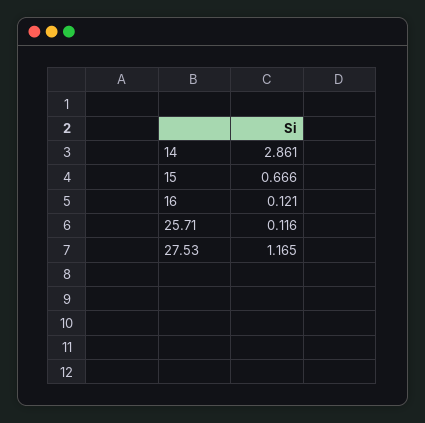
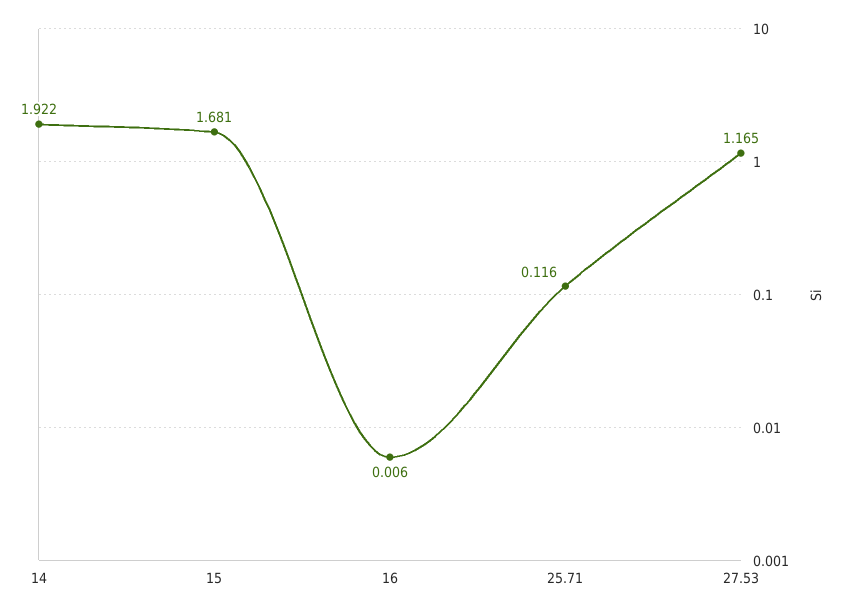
14: 2.861 -> 1.922
15: 0.666 -> 1.681
16: 0.121 -> 0.006

